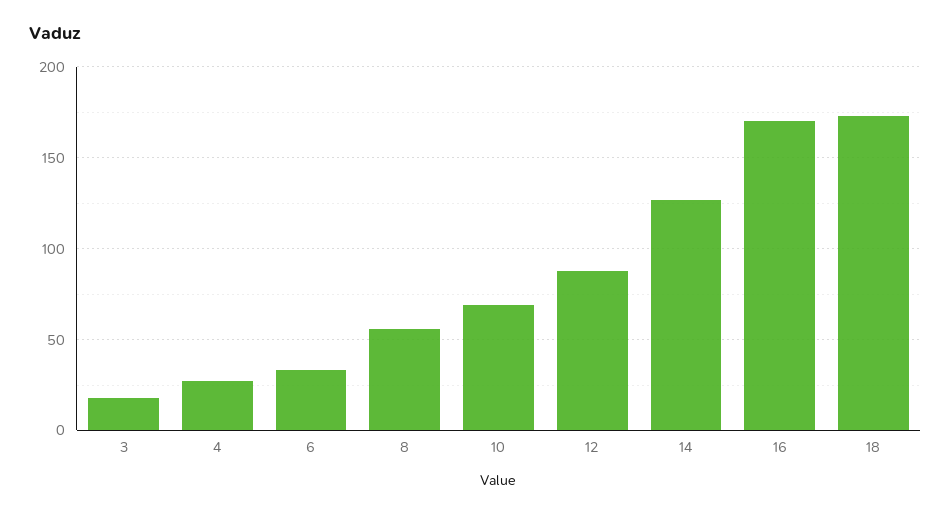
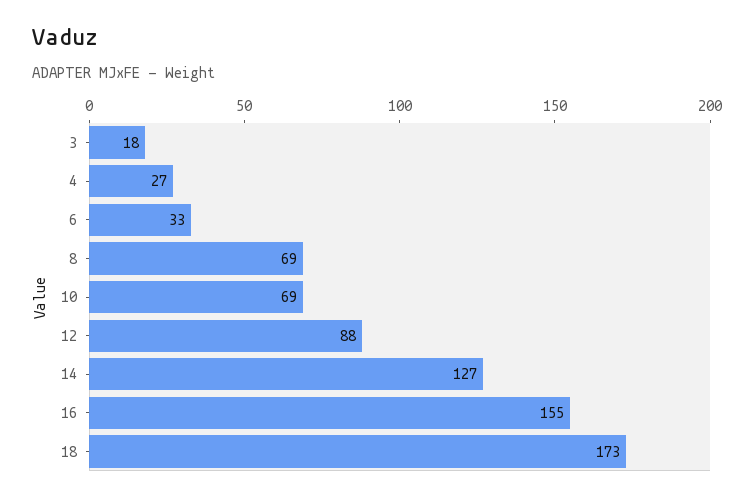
8: 55 -> 69
16: 170 -> 155

